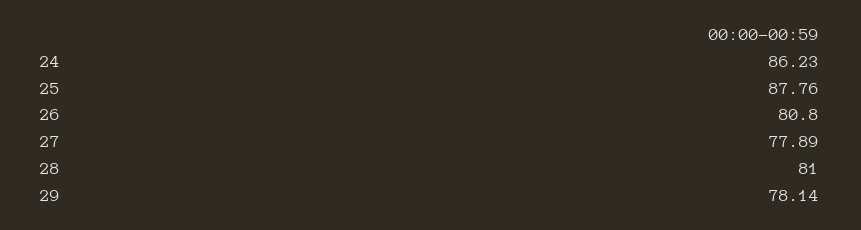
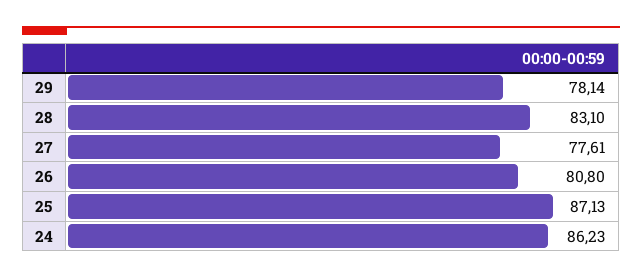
25: 87.76 -> 87.13
27: 77.89 -> 77.61
28: 81 -> 83.1

